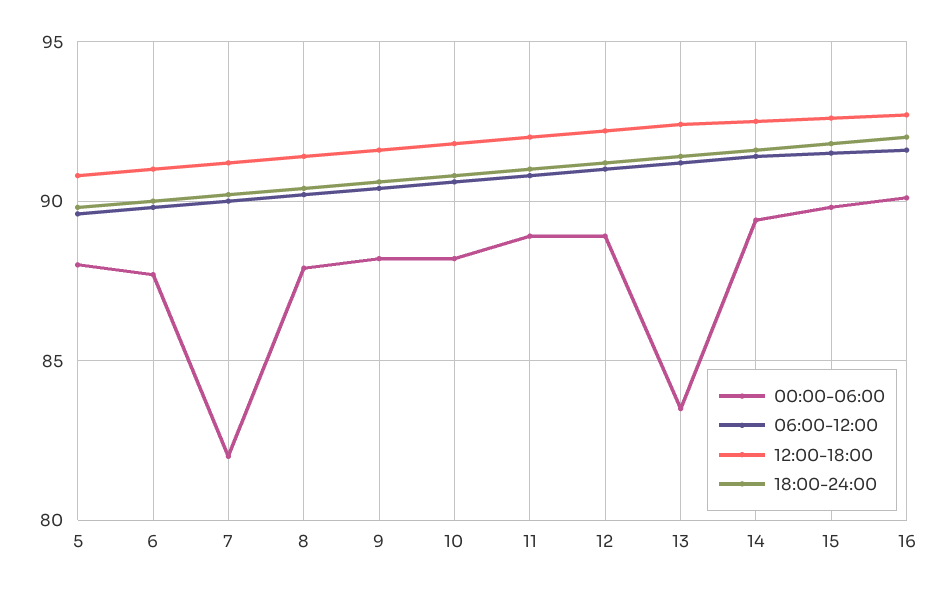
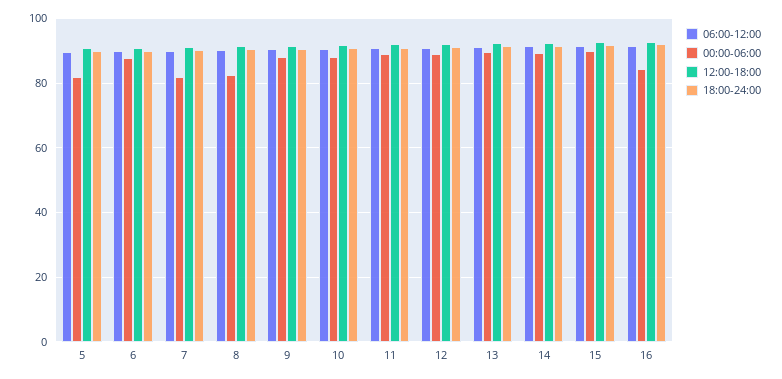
00:00-06:00, 5: 88 -> 82
00:00-06:00, 8: 88 -> 82
00:00-06:00, 13: 83.5 -> 90
00:00-06:00, 16: 90 -> 84

